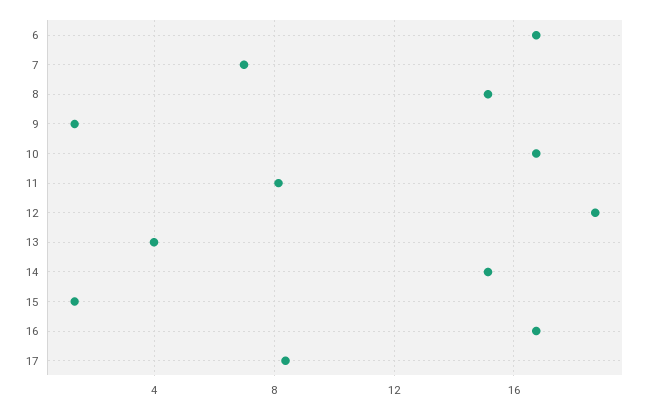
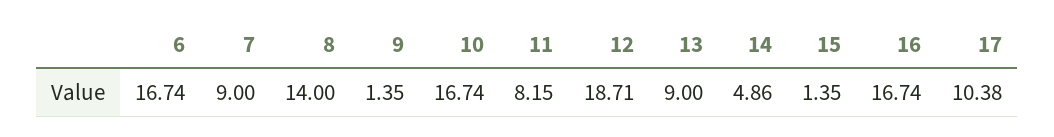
7: 7 -> 9
8: 15 -> 14
13: 4 -> 9
14: 15 -> 4.86
17: 8.5 -> 10.38

